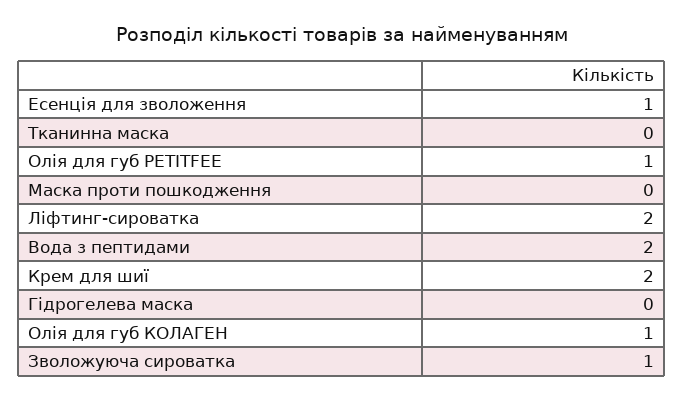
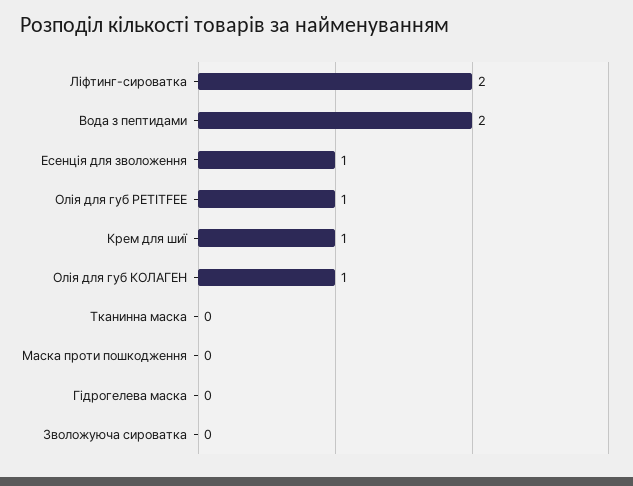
Крем для шиї: 2 -> 1
Зволожуюча сироватка: 1 -> 0

